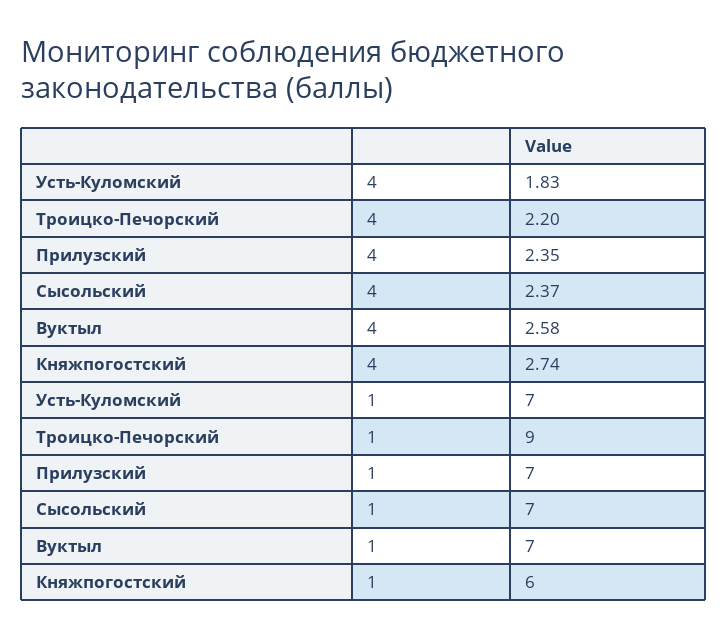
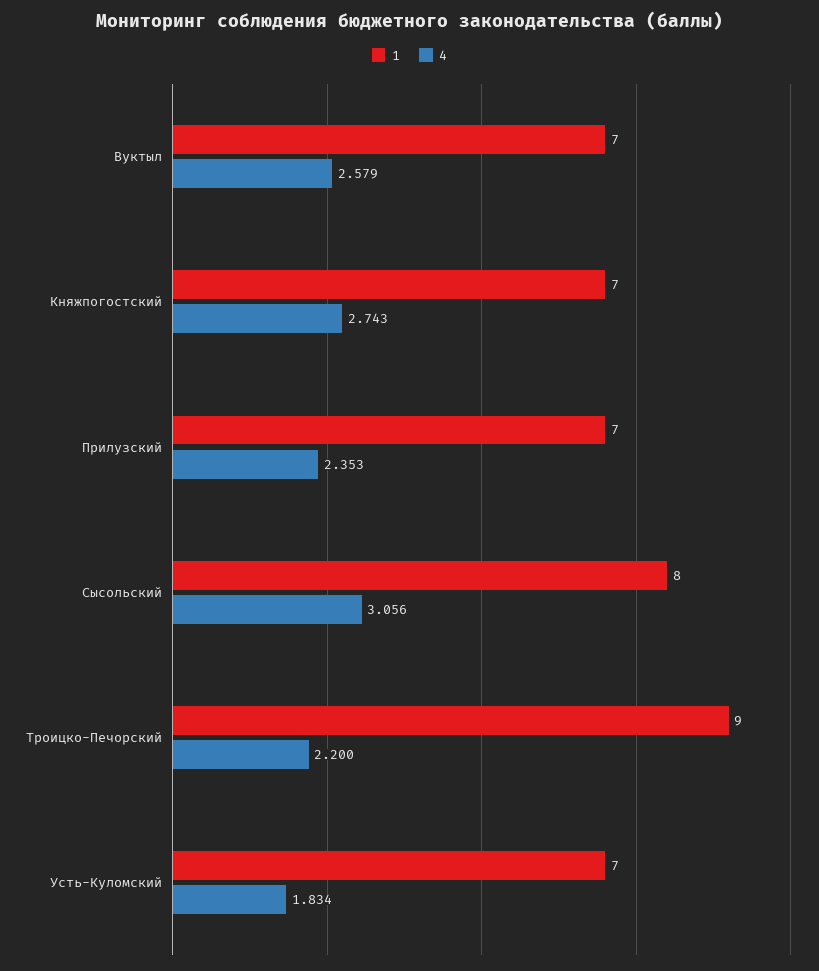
4, Сысольский: 2.37 -> 3.056
1, Сысольский: 7 -> 8
1, Княжпогостский: 6 -> 7

